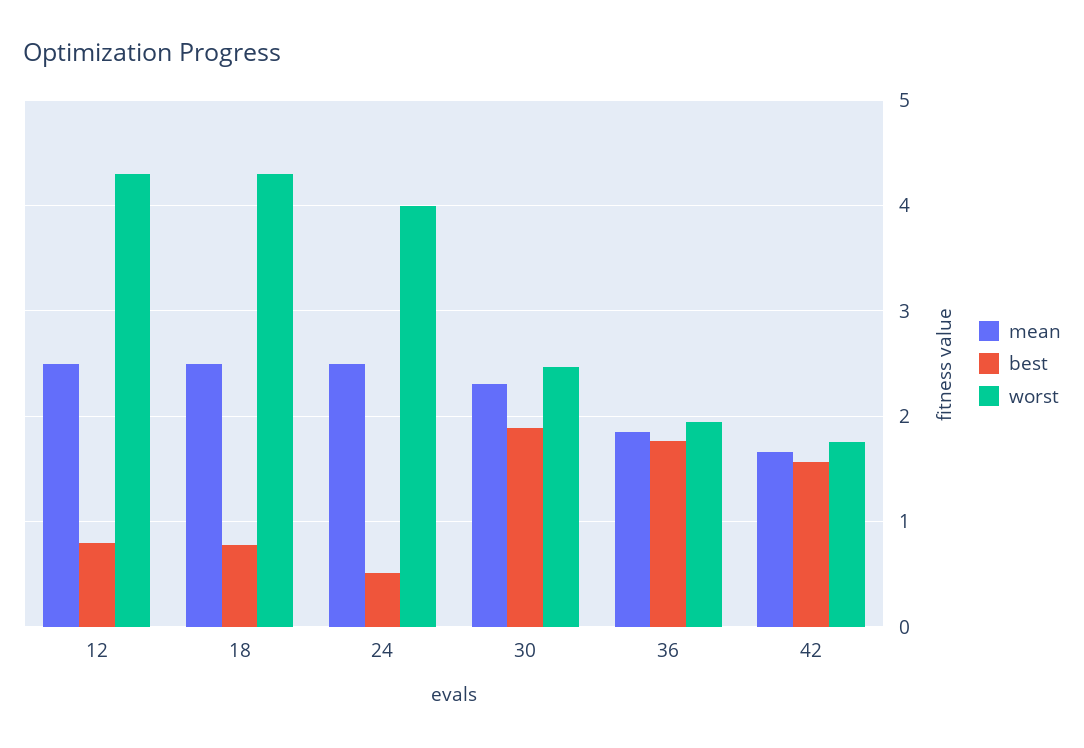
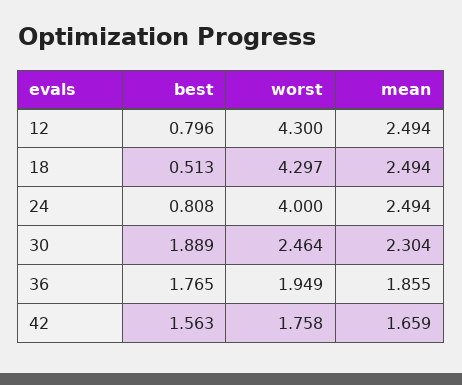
best, 18: 0.8 -> 0.513
best, 24: 0.5 -> 0.808

